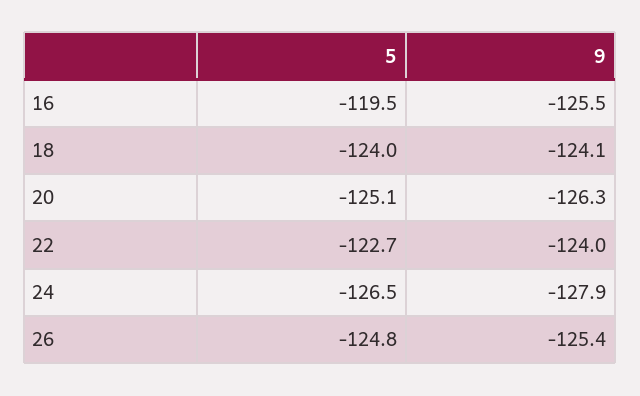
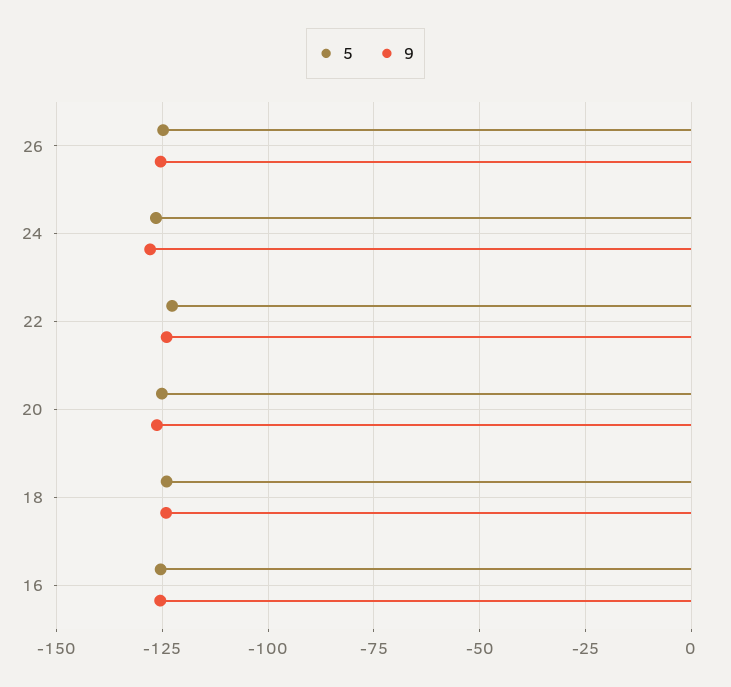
5, 16: -119.5 -> -125

